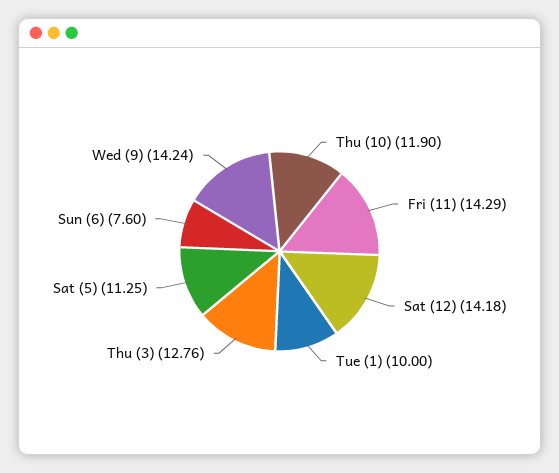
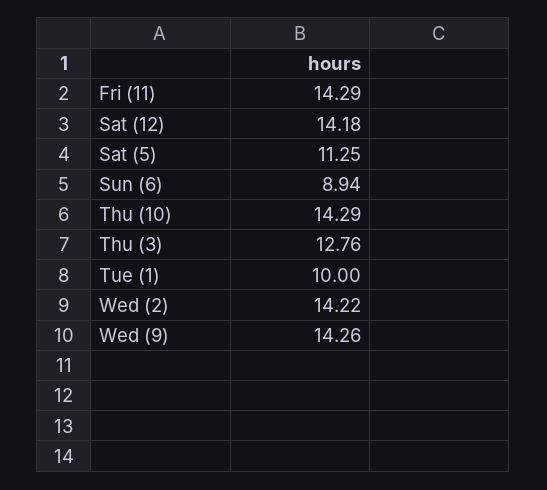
Thu (10): 11.9 -> 14.29
Sun (6): 7.6 -> 8.94
Wed (9): 14.24 -> 14.26
Wed (2): none -> 14.22

